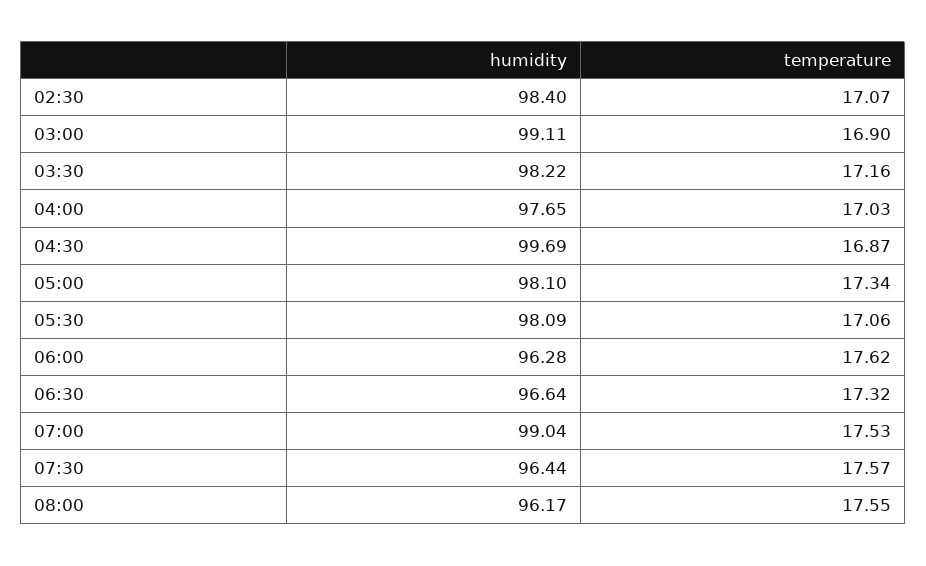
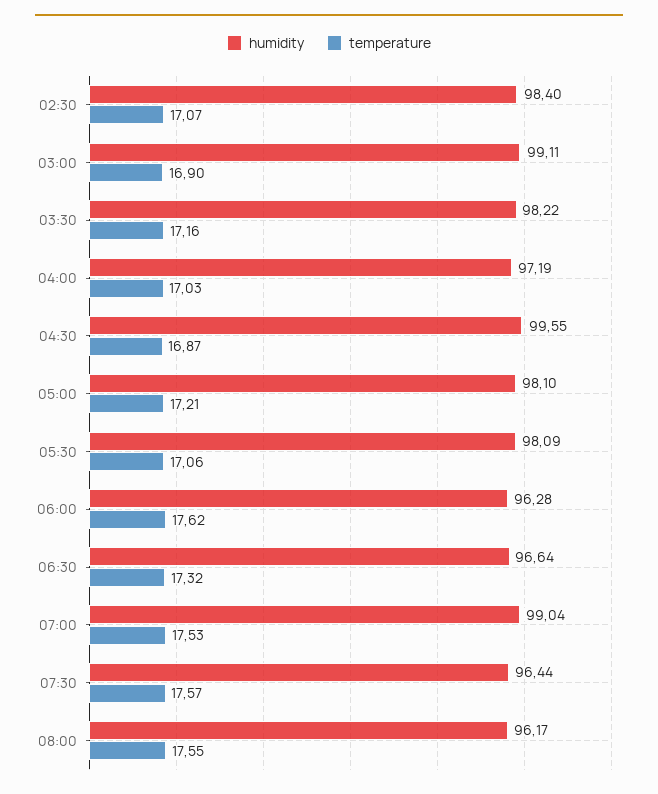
humidity, 04:00: 97.65 -> 97.19
humidity, 04:30: 99.69 -> 99.55
temperature, 05:00: 17.34 -> 17.21

